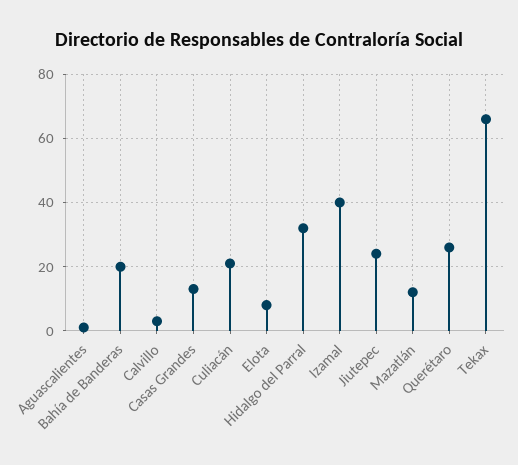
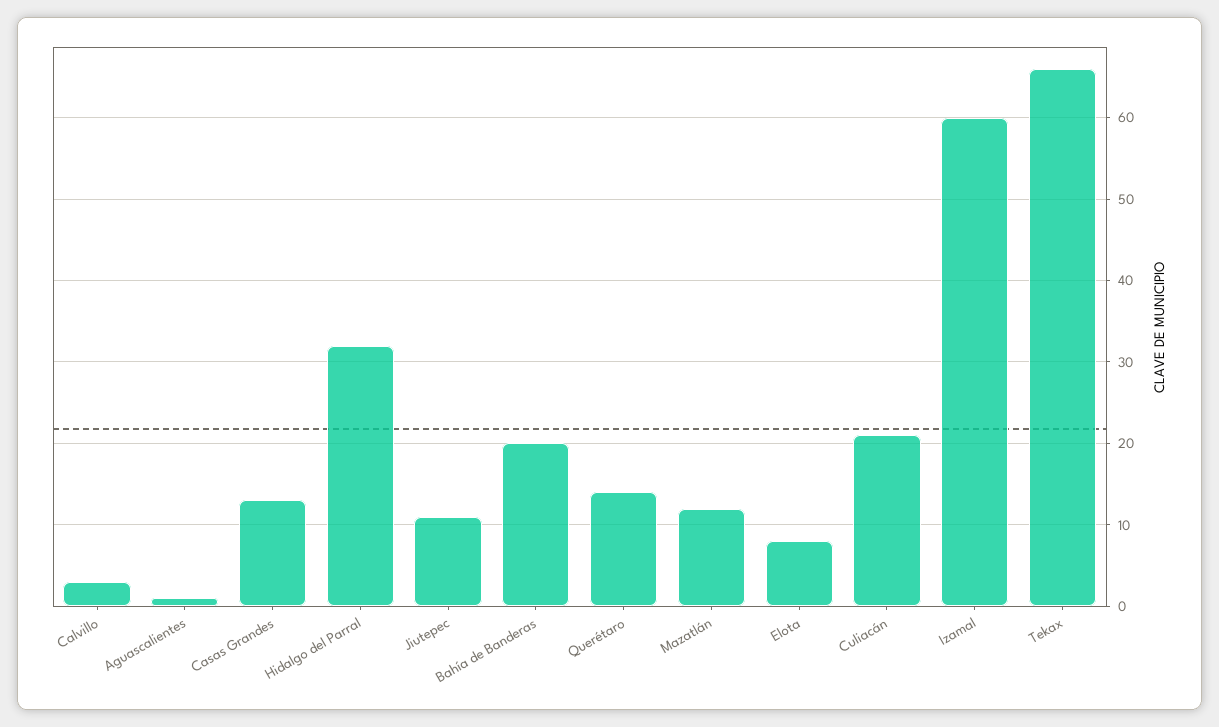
Izamal: 40 -> 60
Jiutepec: 25 -> 11
Querétaro: 25 -> 14

